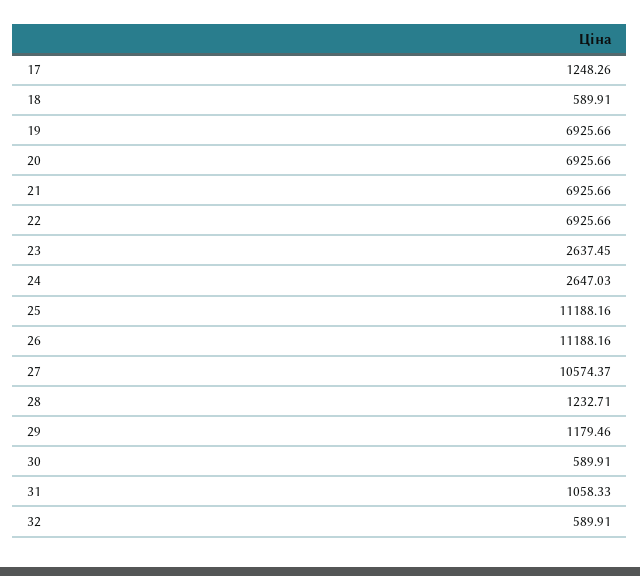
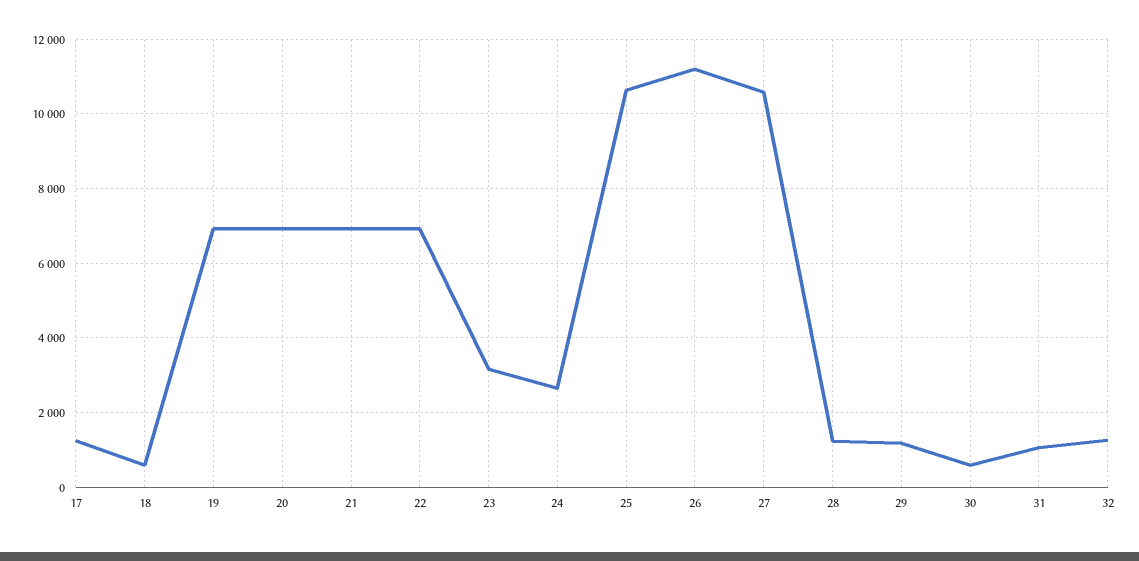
23: 2637.45 -> 3200
25: 11188.16 -> 10600
32: 589.91 -> 1200

